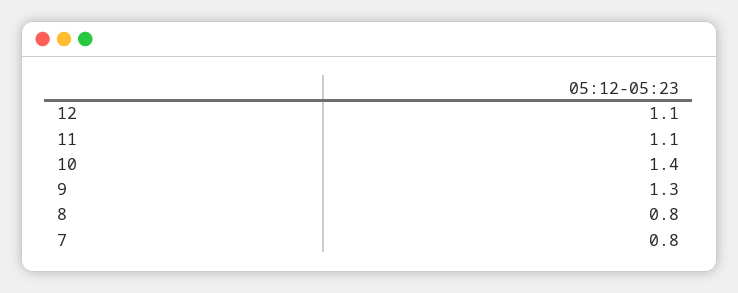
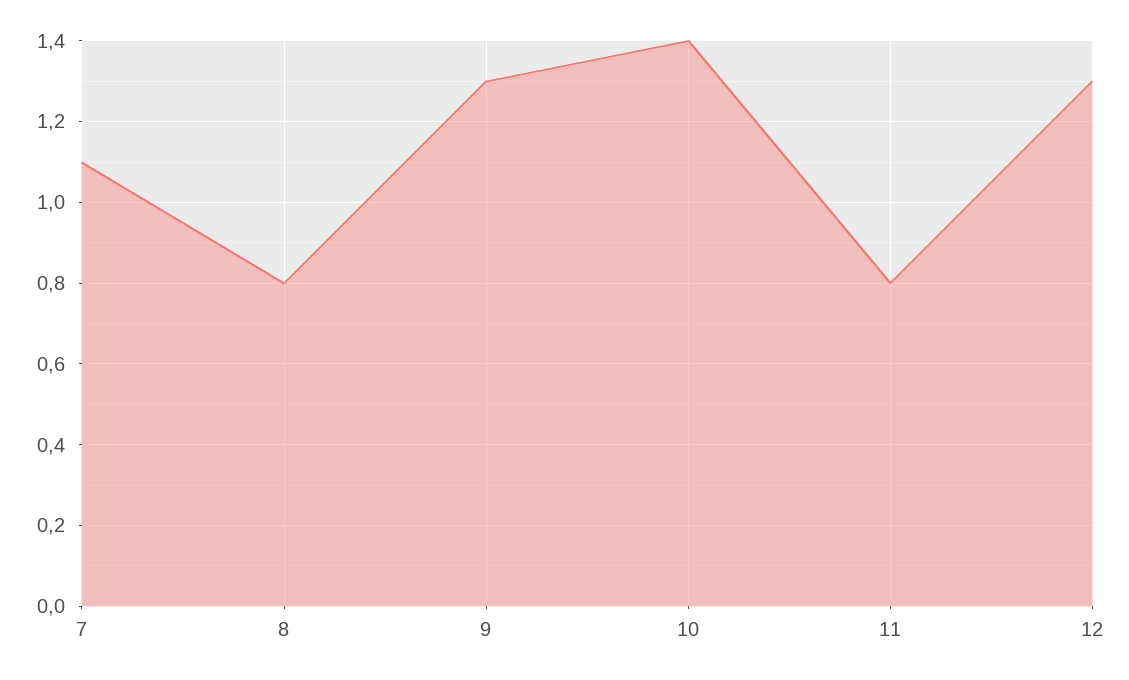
12: 1.1 -> 1.3
11: 1.1 -> 0.8
7: 0.8 -> 1.1

